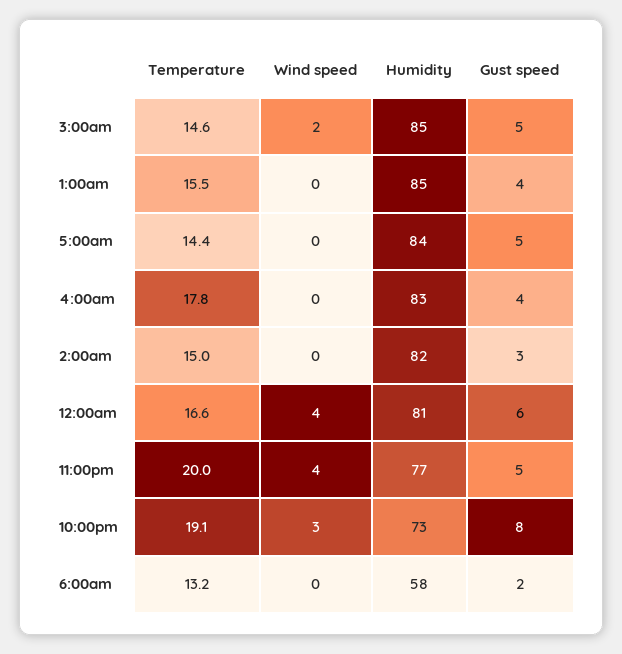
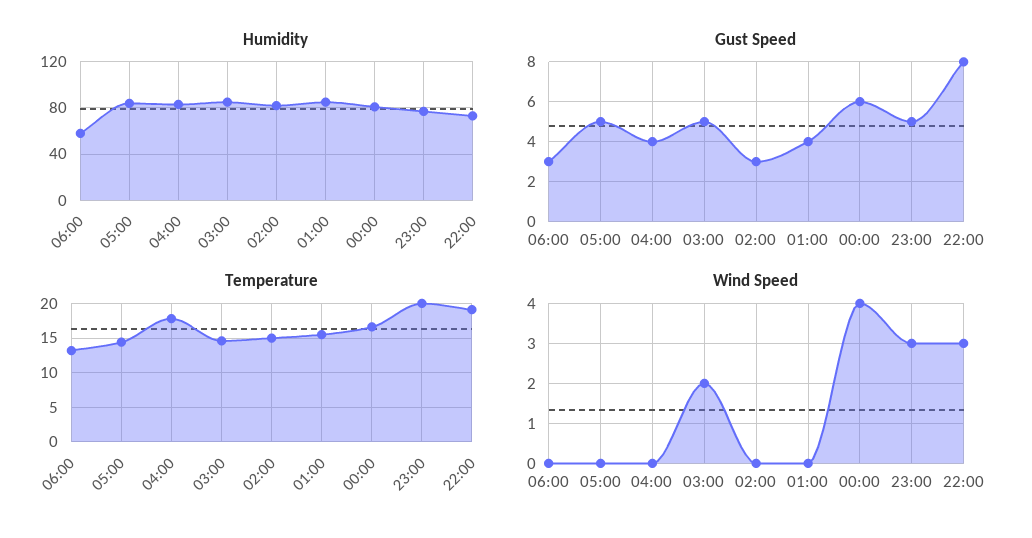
Wind speed, 11:00pm: 4 -> 3
Gust speed, 6:00am: 2 -> 3

